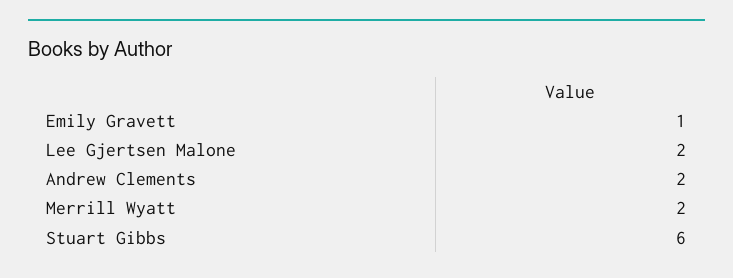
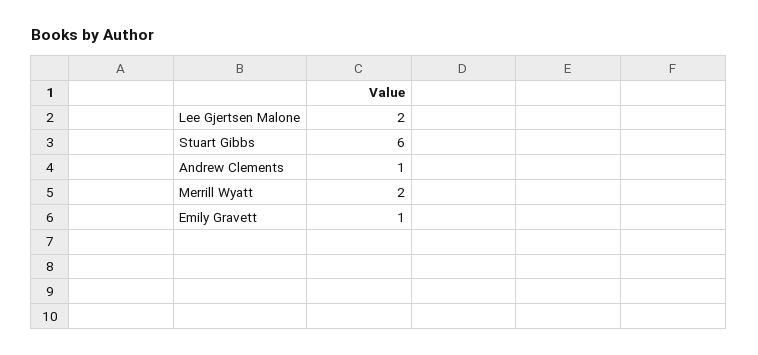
Andrew Clements: 2 -> 1

